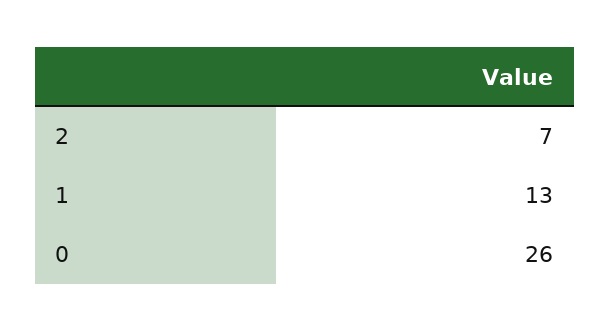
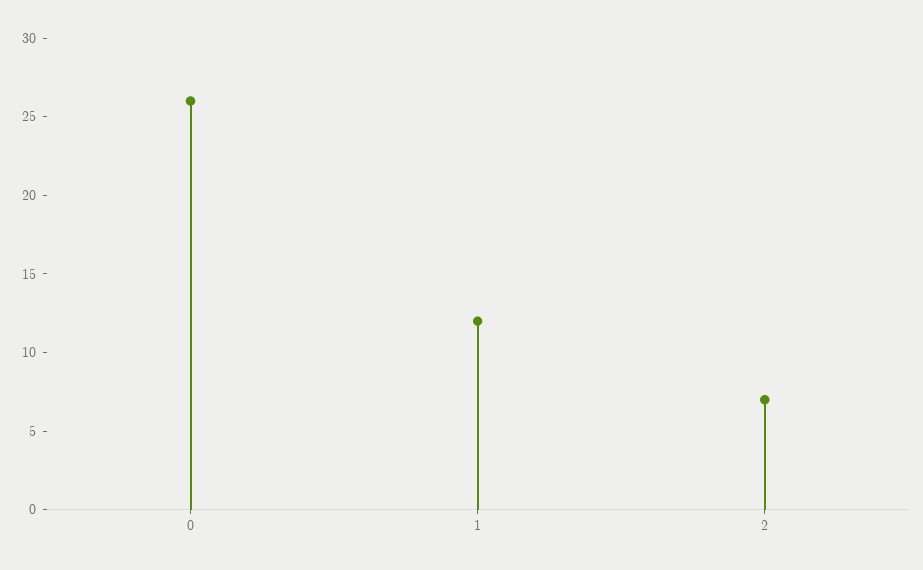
1: 13 -> 12

